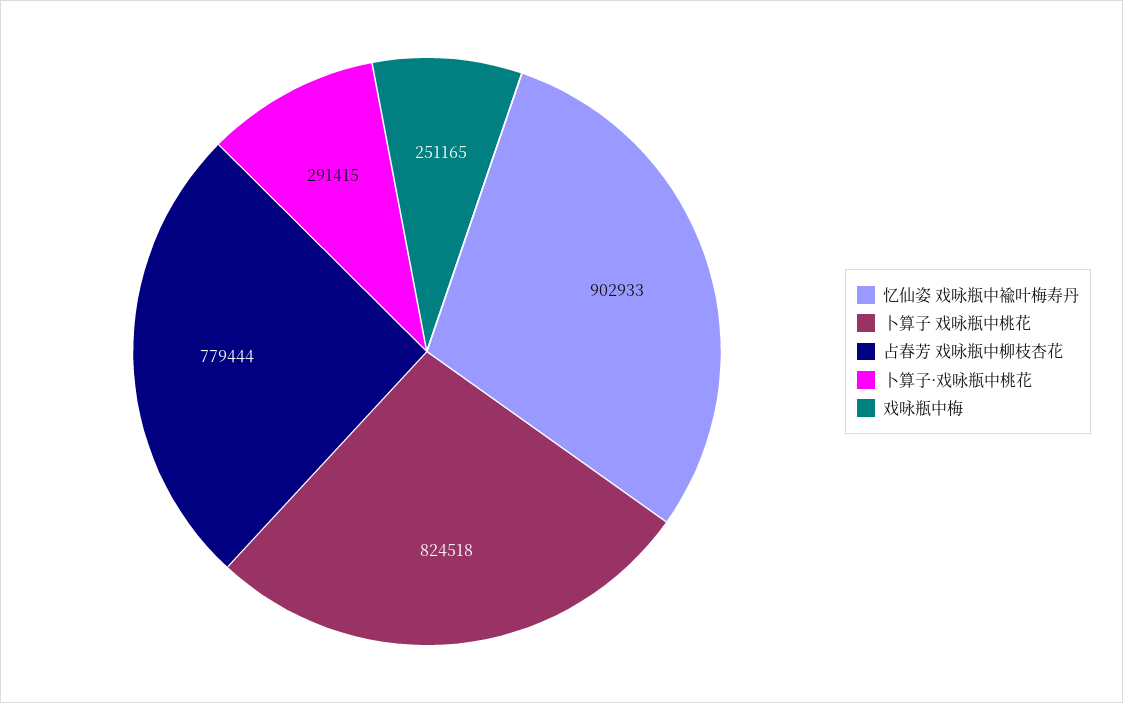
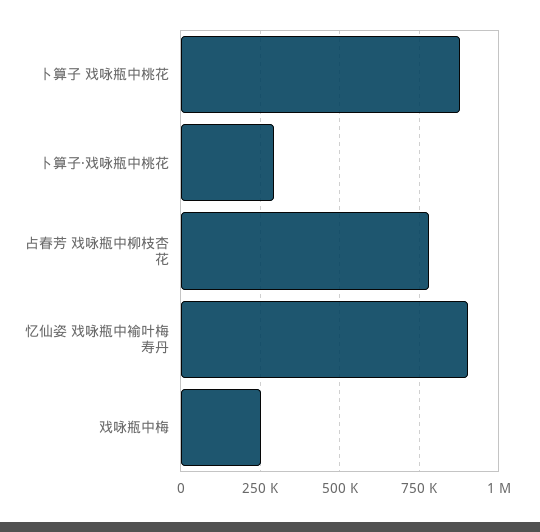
卜算子 戏咏瓶中桃花: 824518 -> 875000

